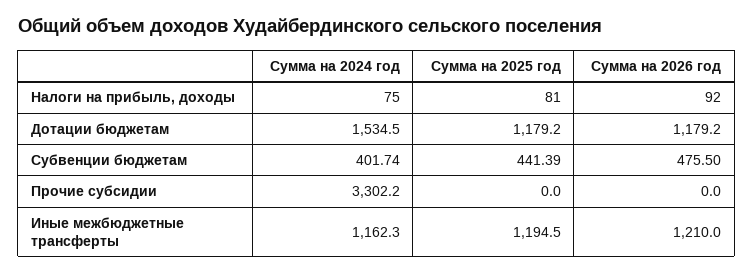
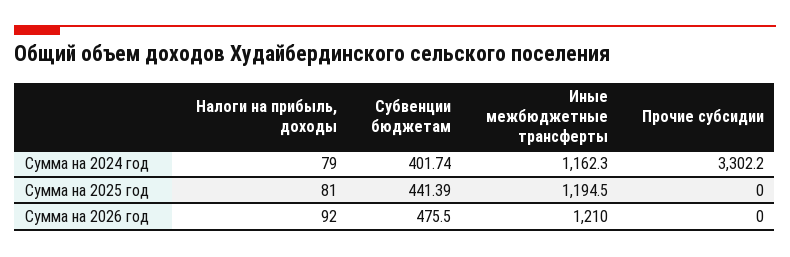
Сумма на 2024 год, Налоги на прибыль, доходы: 75 -> 79
Сумма на 2024 год, Дотации бюджетам: 1534.5 -> none
Сумма на 2025 год, Дотации бюджетам: 1179.2 -> none
Сумма на 2026 год, Дотации бюджетам: 1179.2 -> none

